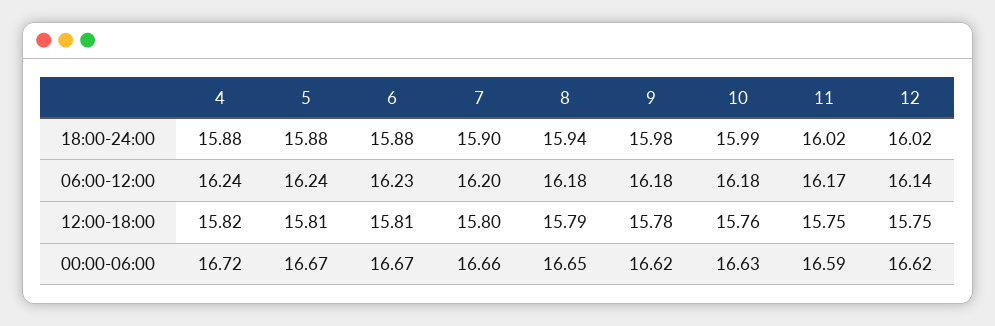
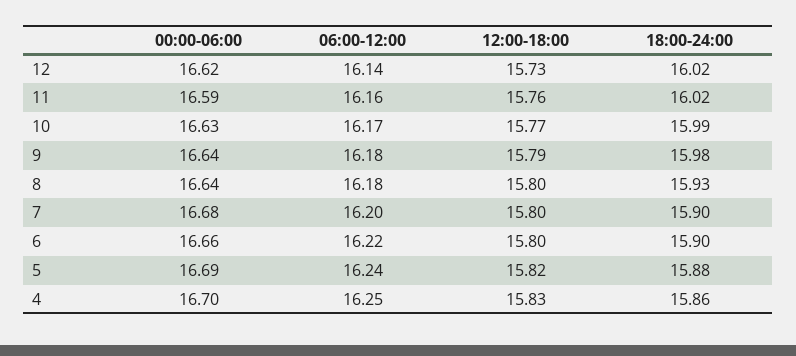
4, 18:00-24:00: 15.88 -> 15.86
6, 18:00-24:00: 15.88 -> 15.9
8, 18:00-24:00: 15.94 -> 15.93
4, 06:00-12:00: 16.24 -> 16.25
6, 06:00-12:00: 16.23 -> 16.22
10, 06:00-12:00: 16.18 -> 16.17
11, 06:00-12:00: 16.17 -> 16.16
4, 12:00-18:00: 15.82 -> 15.83
5, 12:00-18:00: 15.81 -> 15.82
6, 12:00-18:00: 15.81 -> 15.8
8, 12:00-18:00: 15.79 -> 15.8
9, 12:00-18:00: 15.78 -> 15.79
10, 12:00-18:00: 15.76 -> 15.77
11, 12:00-18:00: 15.75 -> 15.76
12, 12:00-18:00: 15.75 -> 15.73
4, 00:00-06:00: 16.72 -> 16.7
5, 00:00-06:00: 16.67 -> 16.69
6, 00:00-06:00: 16.67 -> 16.66
7, 00:00-06:00: 16.66 -> 16.68
8, 00:00-06:00: 16.65 -> 16.64
9, 00:00-06:00: 16.62 -> 16.64

